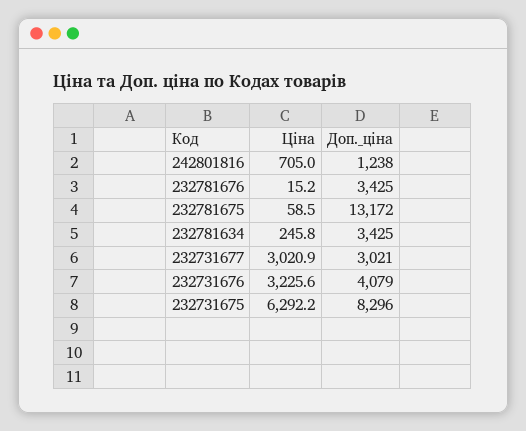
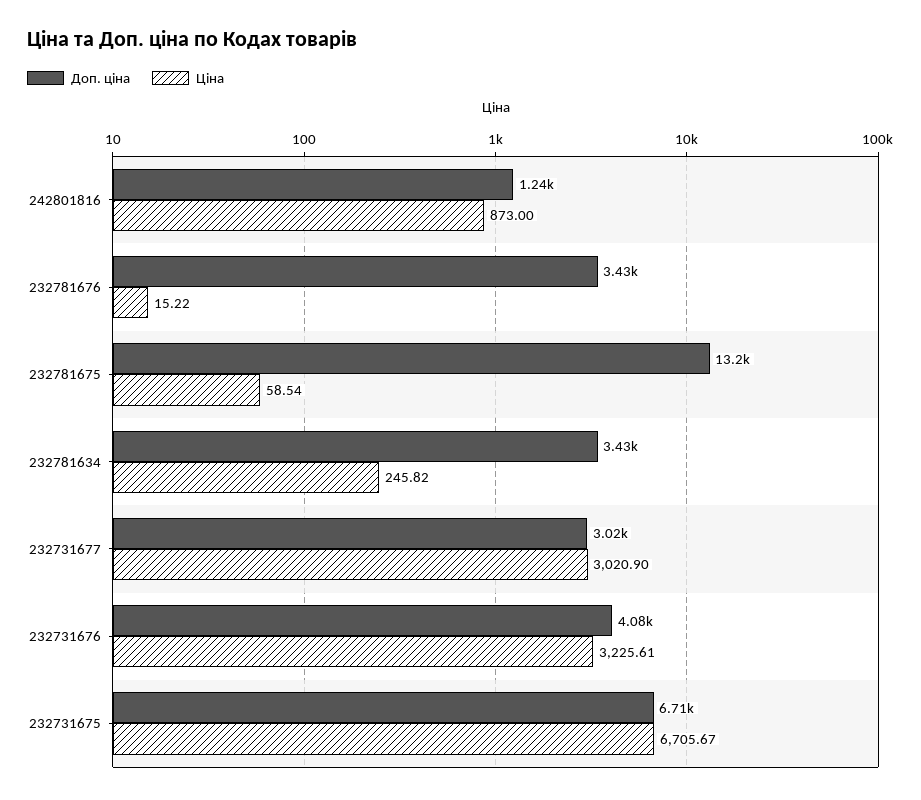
Ціна, 242801816: 705 -> 873
Ціна, 232731675: 6292.2 -> 6705.67
Доп._ціна, 232731675: 8296 -> 6710

